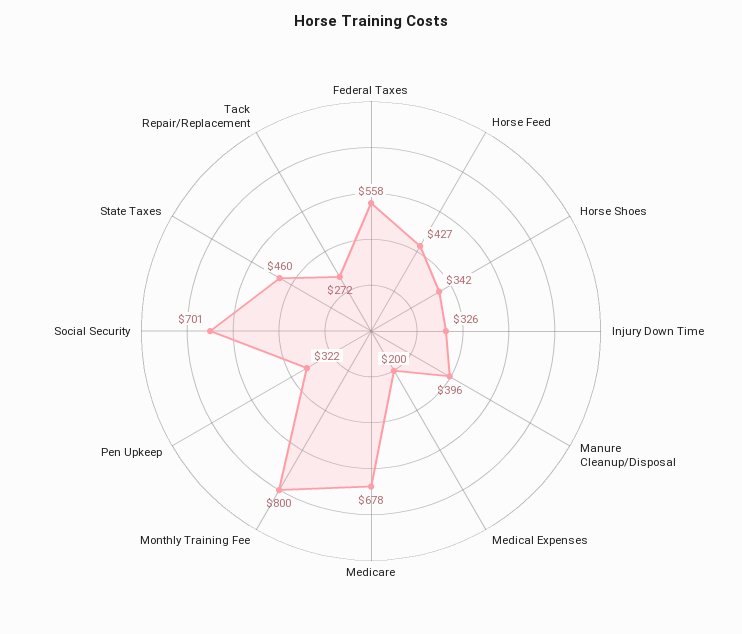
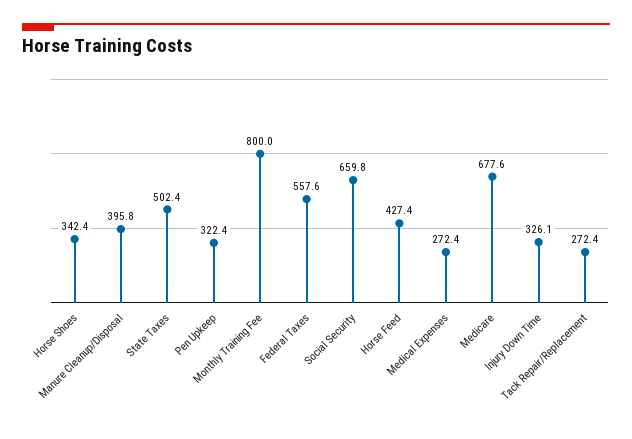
Medical Expenses: 200 -> 272.4
Social Security: 701 -> 659.8
State Taxes: 460 -> 502.4

